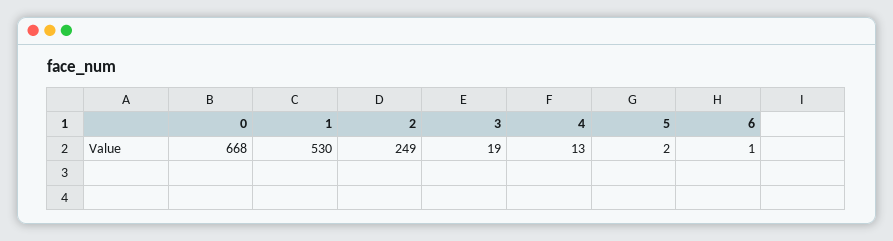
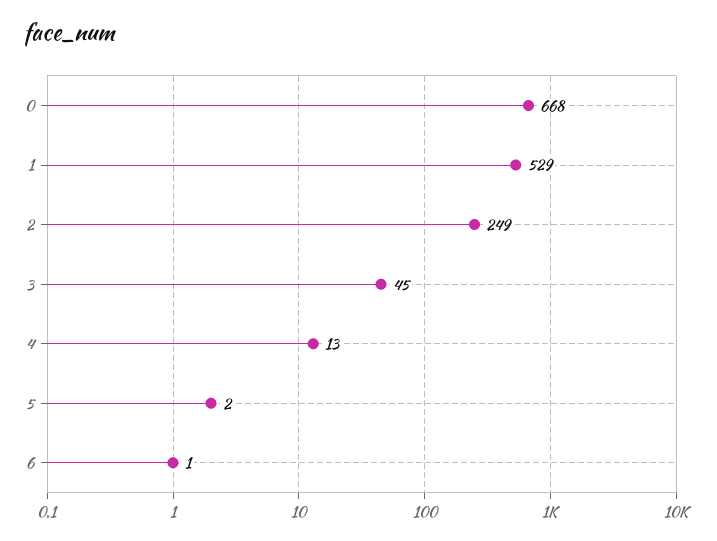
1: 530 -> 529
3: 19 -> 45

